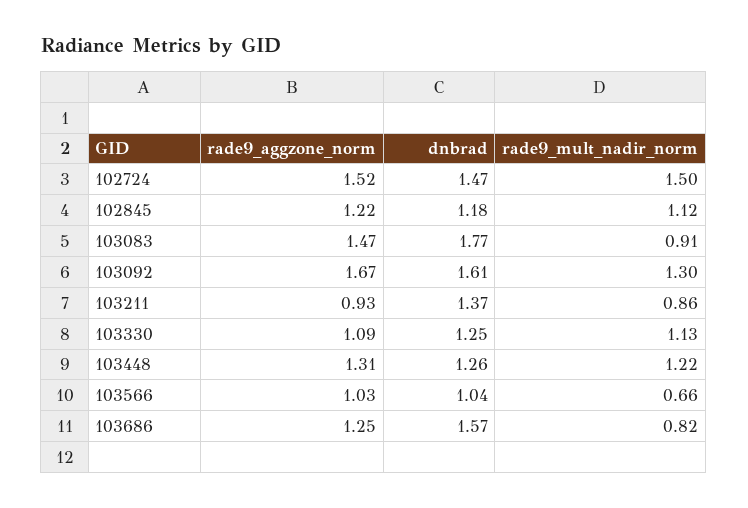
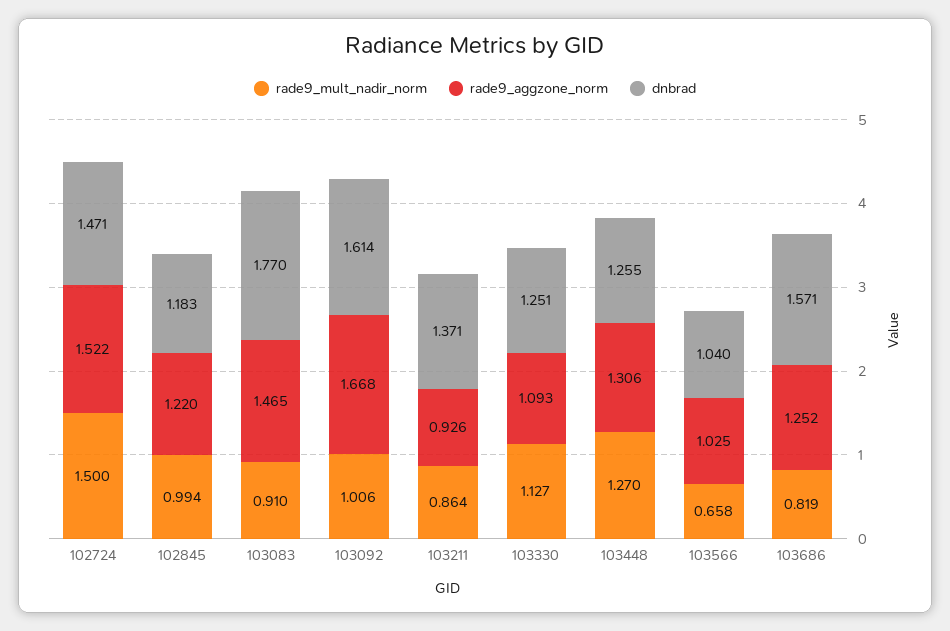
rade9_mult_nadir_norm, 102845: 1.12 -> 0.994
rade9_mult_nadir_norm, 103092: 1.3 -> 1.006
rade9_mult_nadir_norm, 103448: 1.22 -> 1.27

